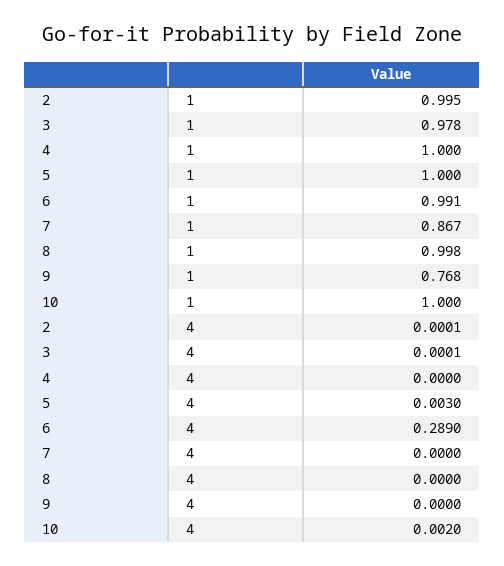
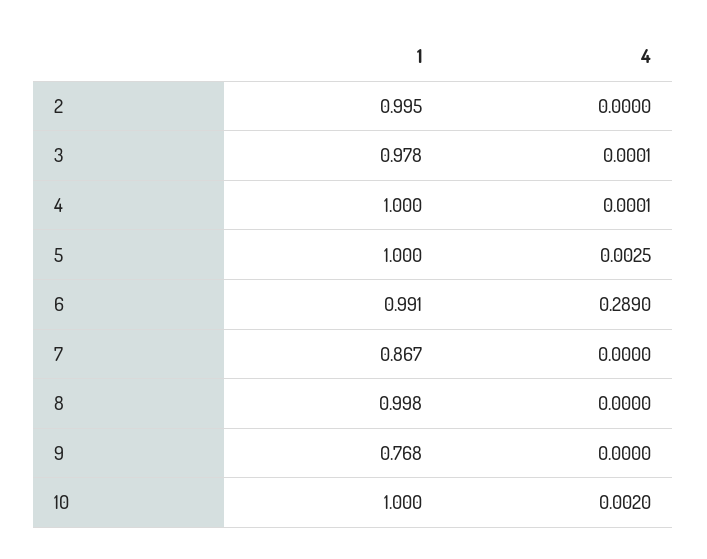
2, 4: 0.0001 -> 0
4, 4: 0 -> 0.0001
5, 4: 0.003 -> 0.0025

